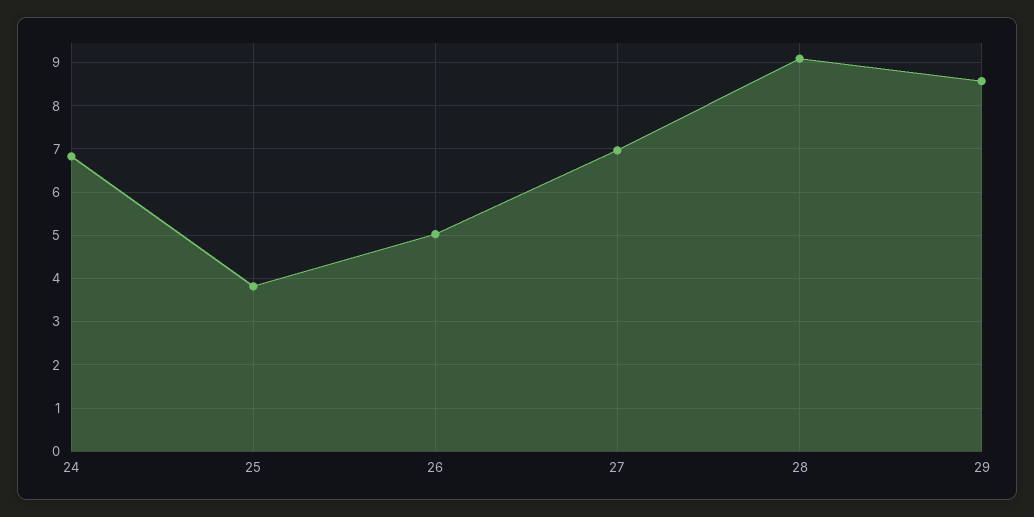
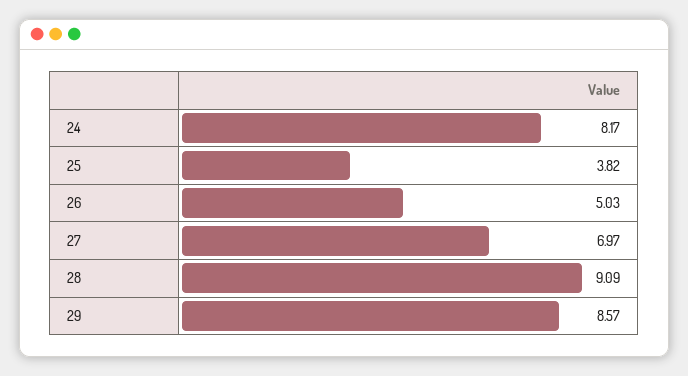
24: 6.8 -> 8.17

